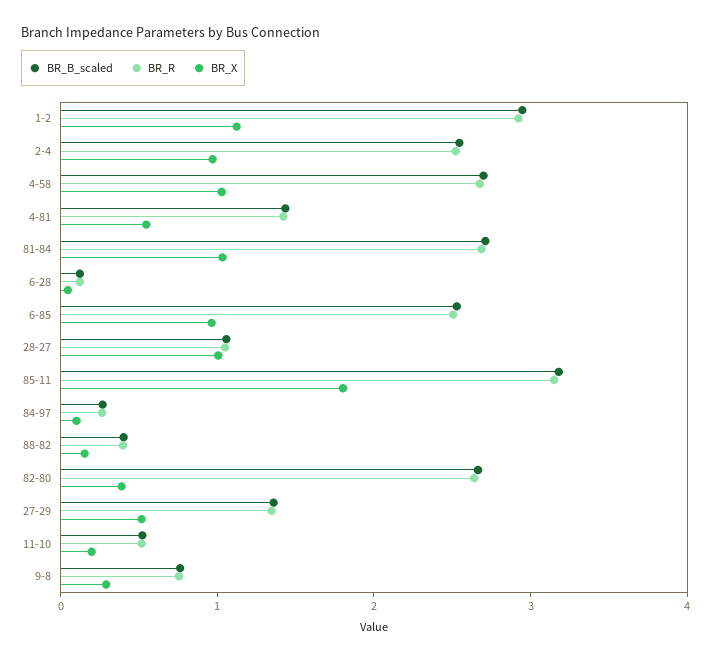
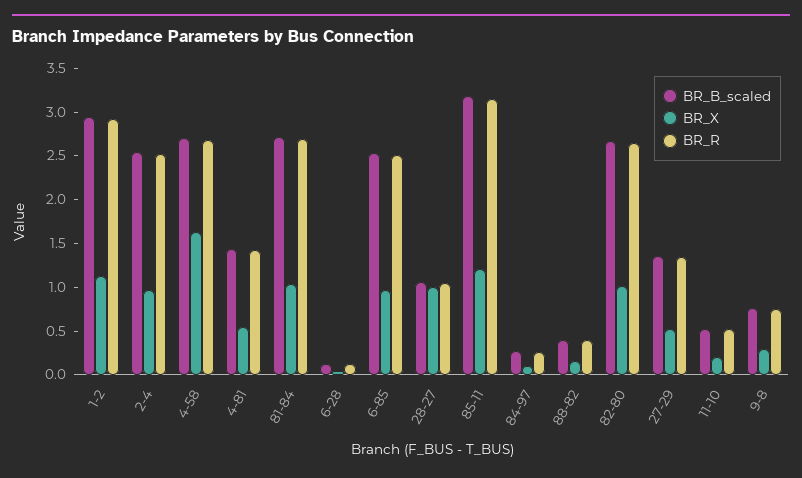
BR_X, 4-58: 1 -> 1.6
BR_X, 85-11: 1.8 -> 1.2
BR_X, 82-80: 0.4 -> 1

